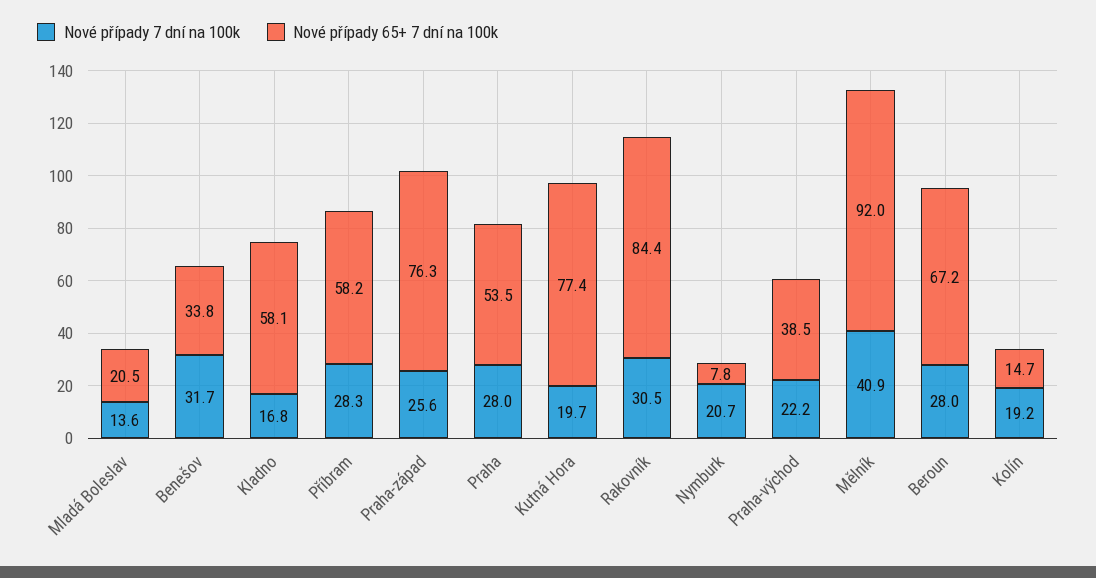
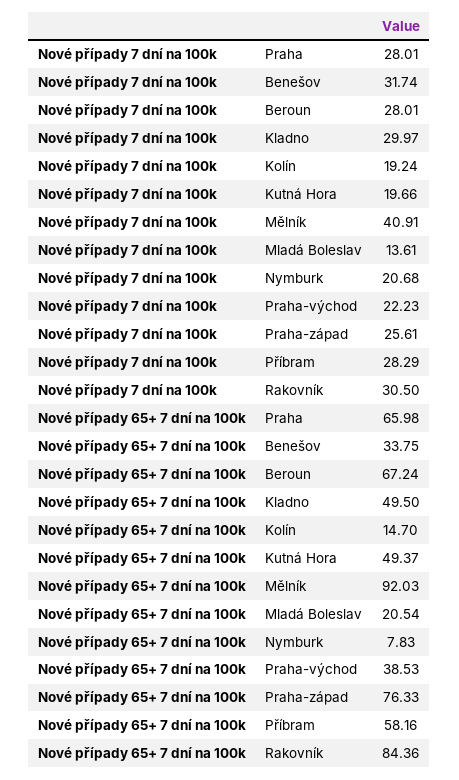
Nové případy 7 dní na 100k, Kladno: 16.8 -> 29.97
Nové případy 65+ 7 dní na 100k, Kladno: 58.1 -> 49.5
Nové případy 65+ 7 dní na 100k, Praha: 53.5 -> 65.98
Nové případy 65+ 7 dní na 100k, Kutná Hora: 77.4 -> 49.37

